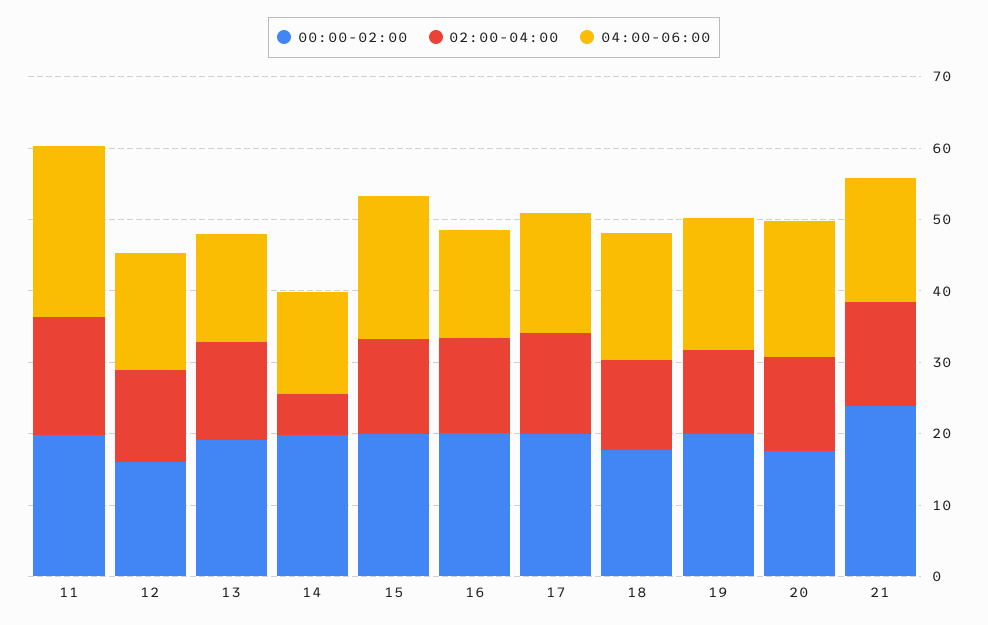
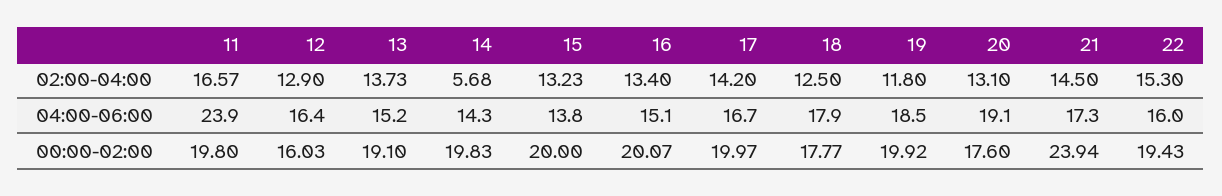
04:00-06:00, 15: 20 -> 13.8
02:00-04:00, 22: none -> 15.3
04:00-06:00, 22: none -> 16
00:00-02:00, 22: none -> 19.43

